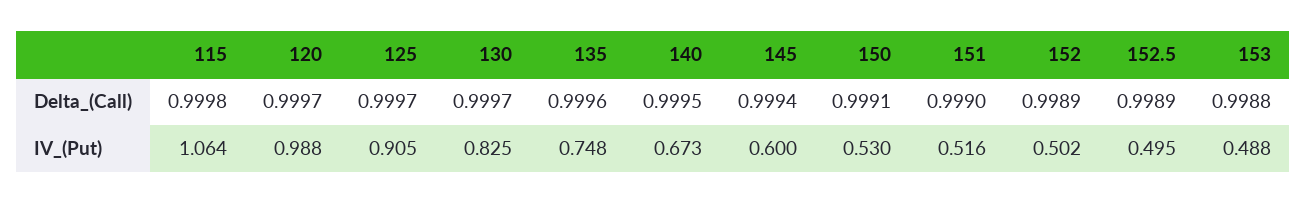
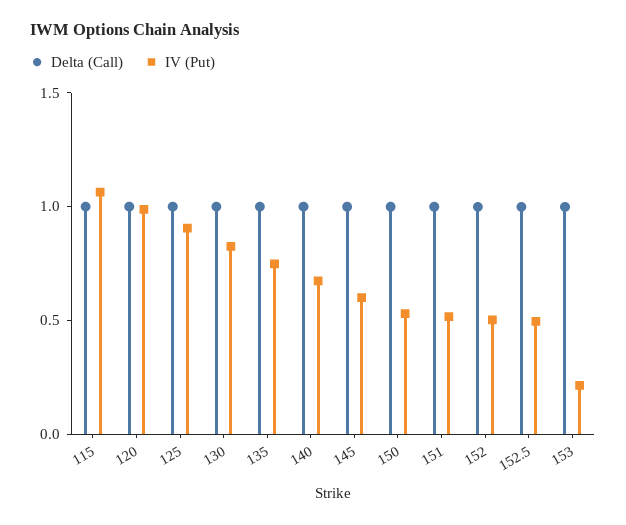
IV_(Put), 153: 0.488 -> 0.2

